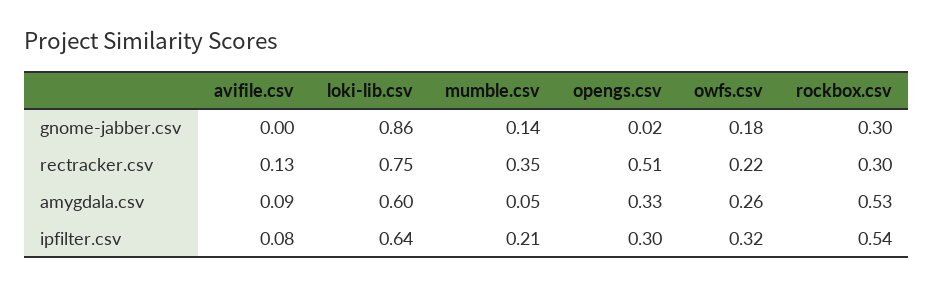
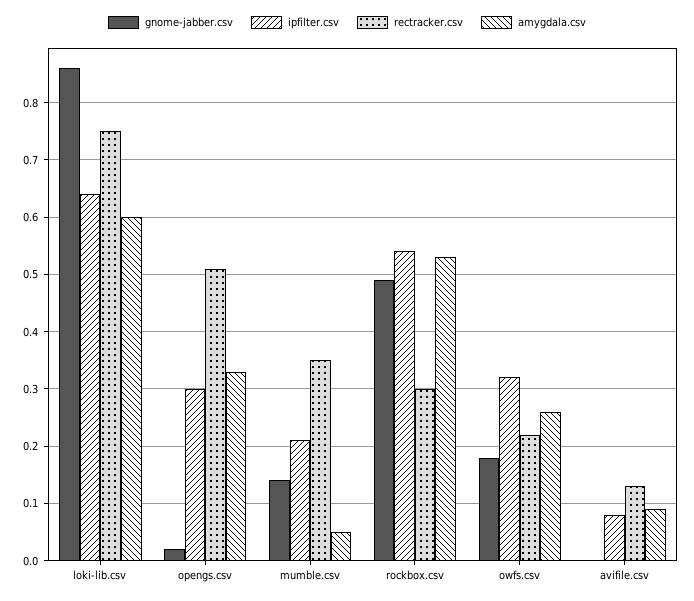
gnome-jabber.csv, rockbox.csv: 0.3 -> 0.5

